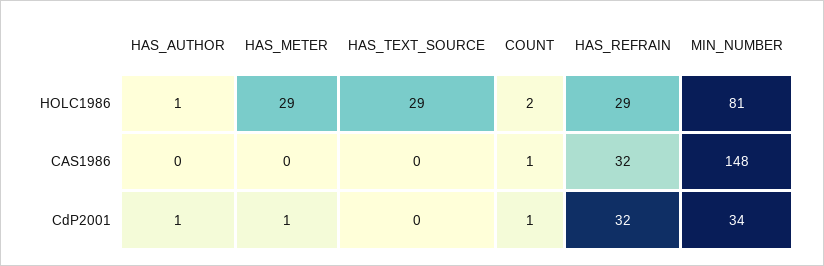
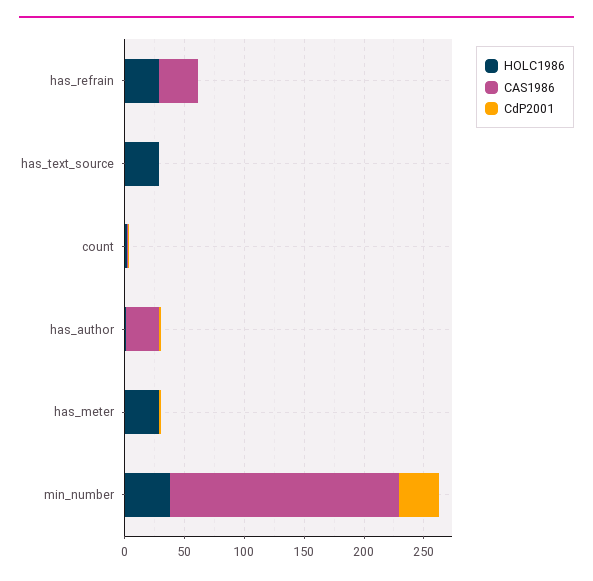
HOLC1986, MIN_NUMBER: 81 -> 40
CAS1986, HAS_AUTHOR: 0 -> 30
CAS1986, MIN_NUMBER: 148 -> 190
CdP2001, HAS_REFRAIN: 32 -> 0

